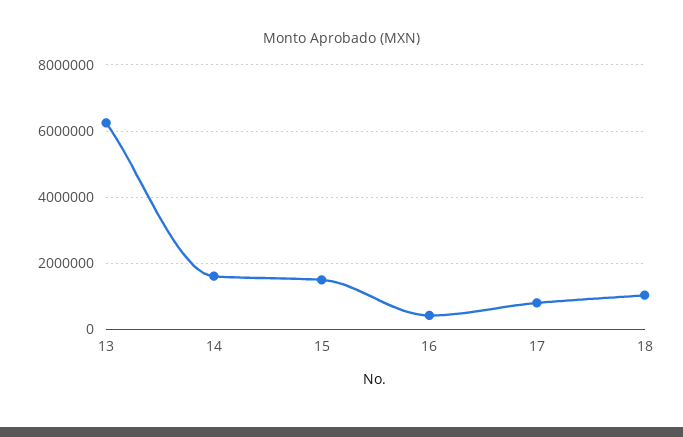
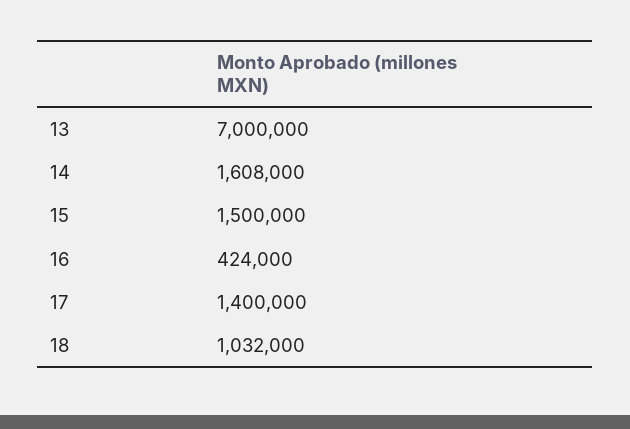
13: 6200000 -> 7000000
17: 800000 -> 1400000

